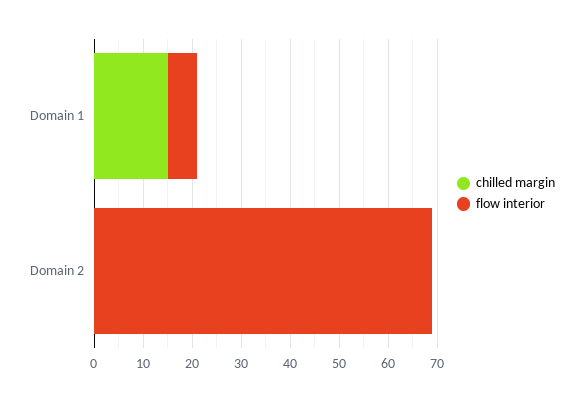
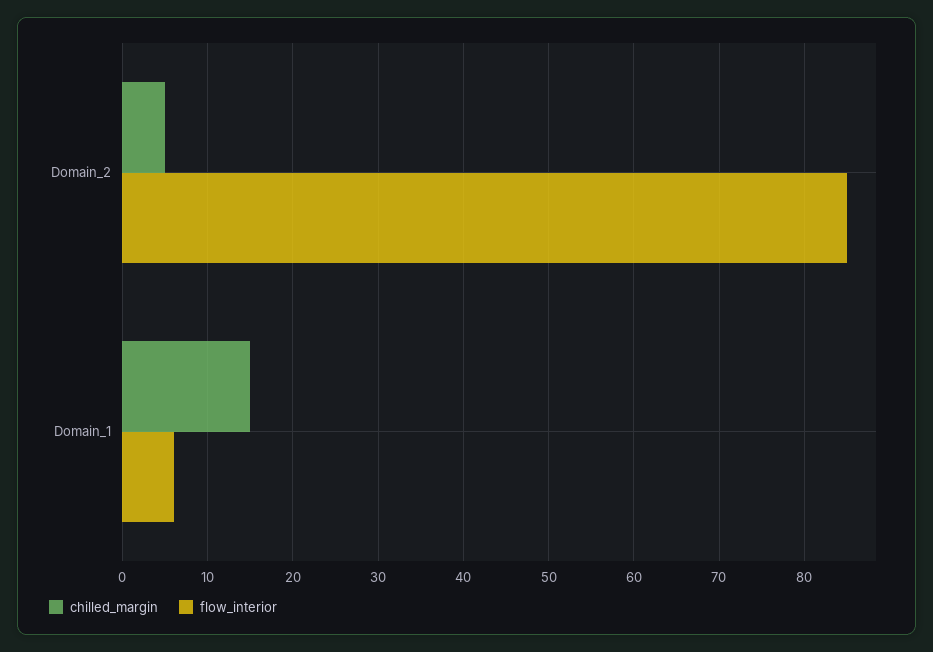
chilled margin, Domain 2: 0 -> 5
flow interior, Domain 2: 70 -> 85

